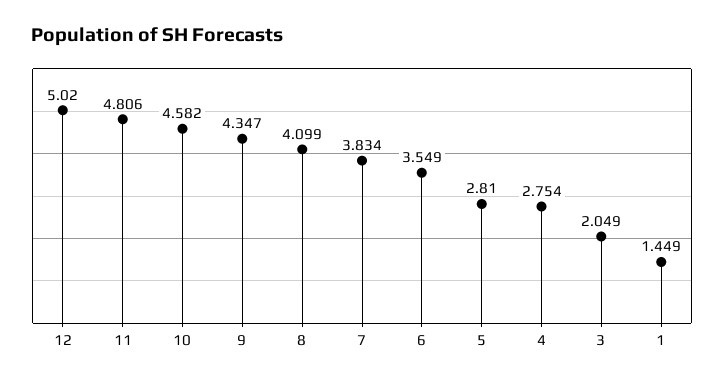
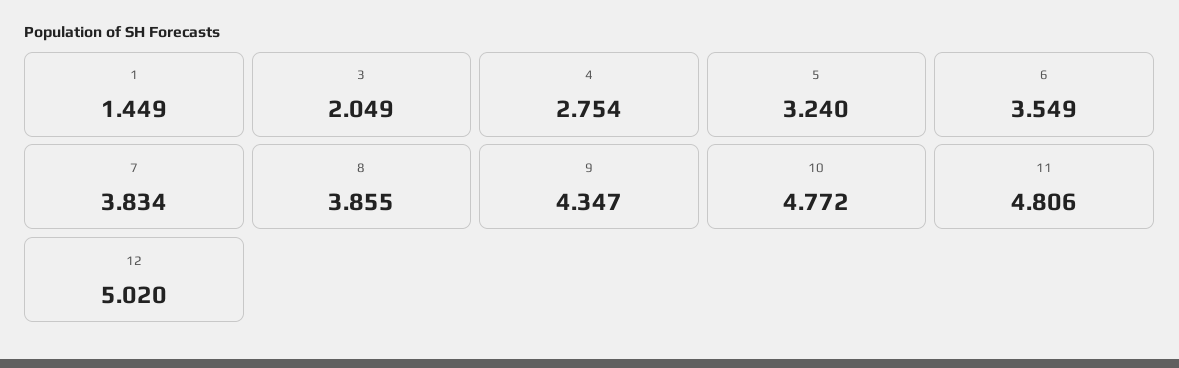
10: 4.582 -> 4.772
8: 4.099 -> 3.855
5: 2.81 -> 3.24

